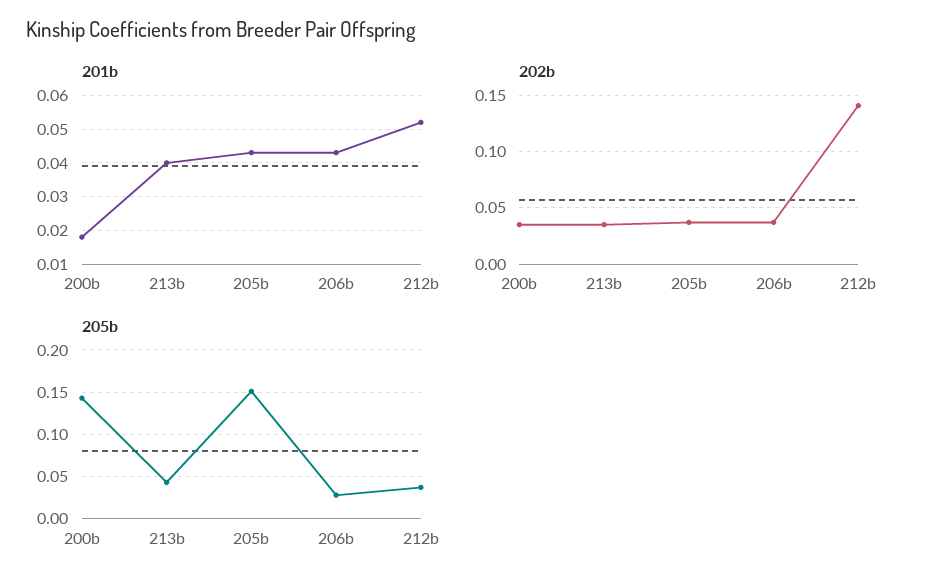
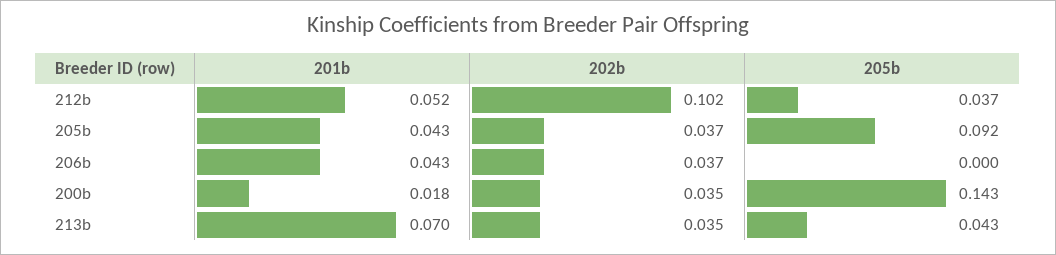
201b, 213b: 0.04 -> 0.07
202b, 212b: 0.14 -> 0.102
205b, 205b: 0.15 -> 0.092
205b, 206b: 0.03 -> 0

